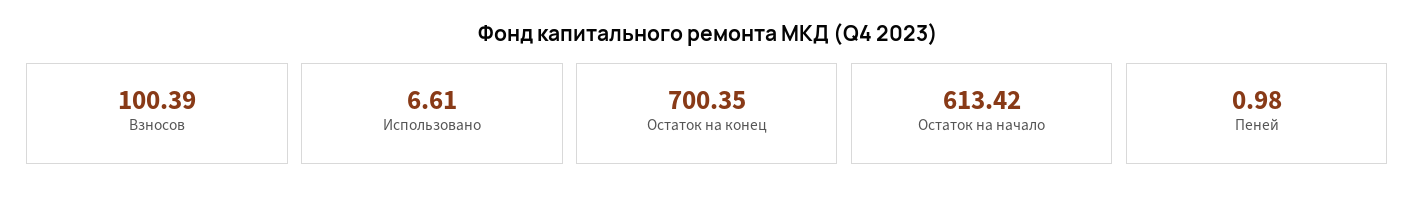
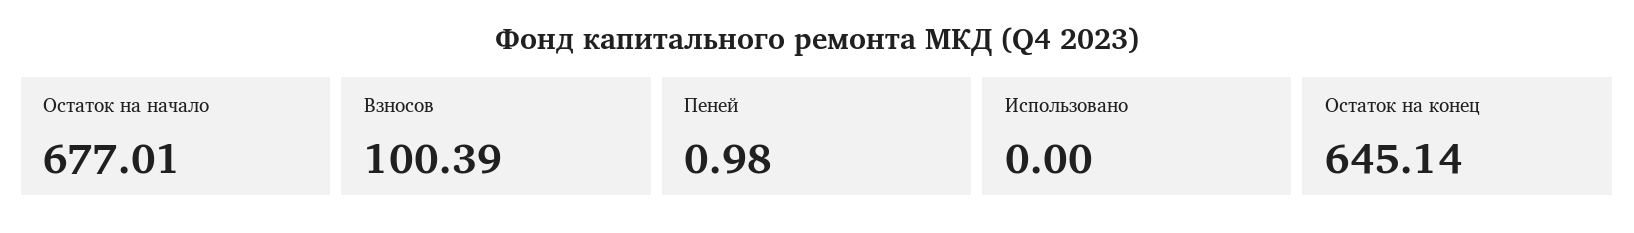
Использовано: 6.61 -> 0
Остаток на конец: 700.35 -> 645.14
Остаток на начало: 613.42 -> 677.01

